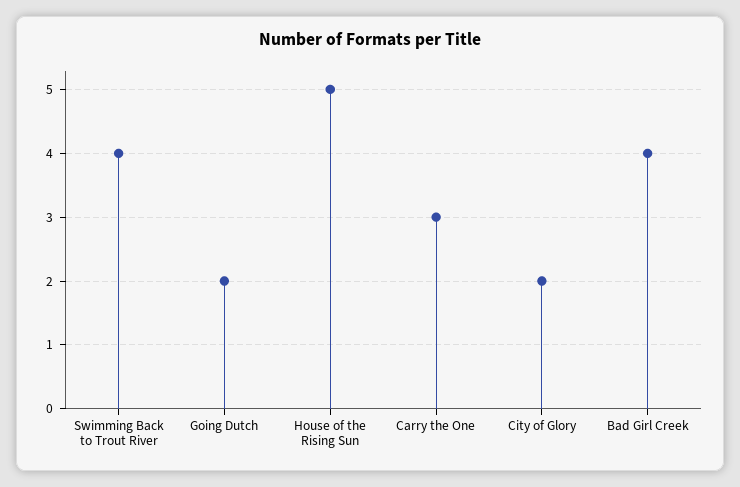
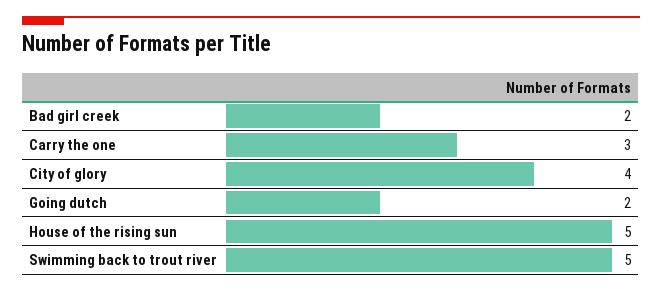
Swimming Back to Trout River: 4 -> 5
City of Glory: 2 -> 4
Bad Girl Creek: 4 -> 2

